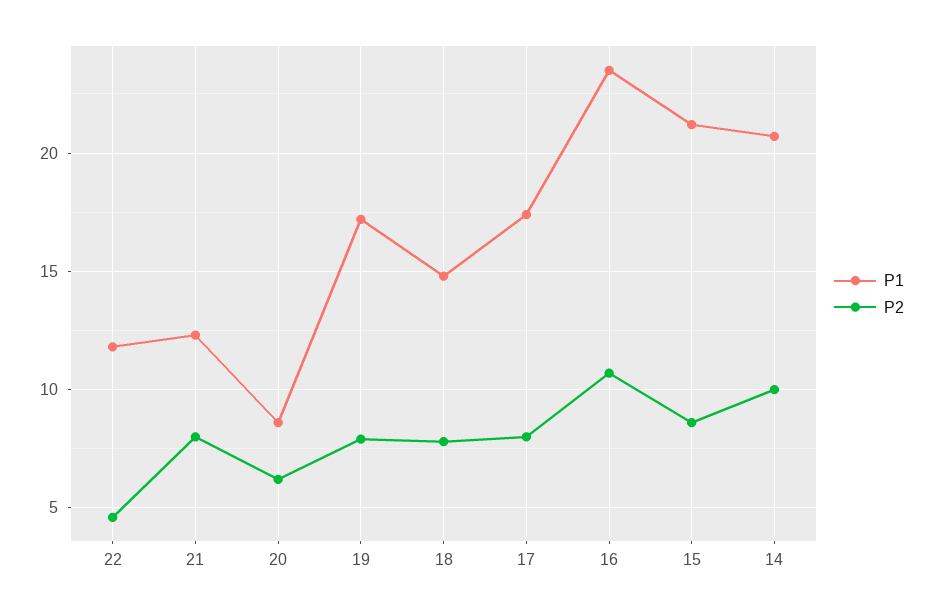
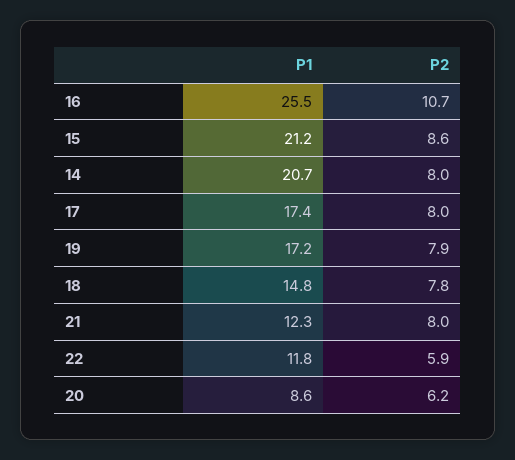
P2, 22: 4.5 -> 5.9
P1, 16: 23.5 -> 25.5
P2, 14: 10 -> 8

